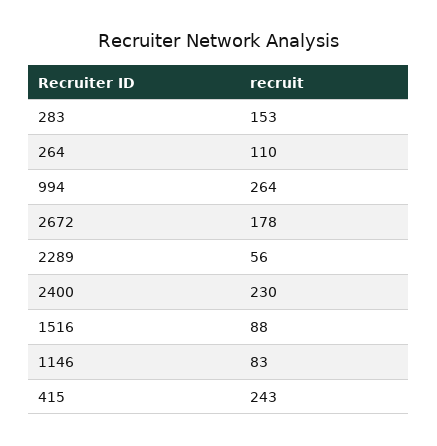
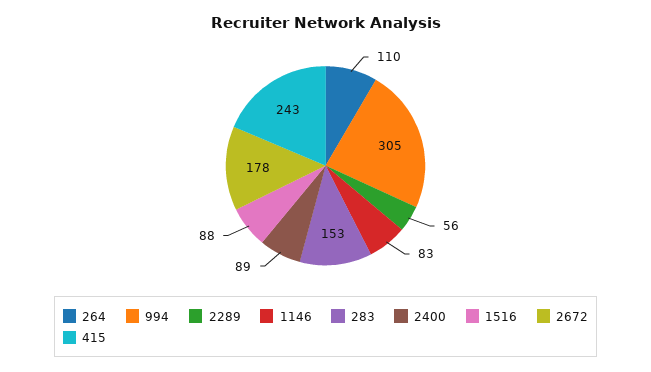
994: 264 -> 305
2400: 230 -> 89

